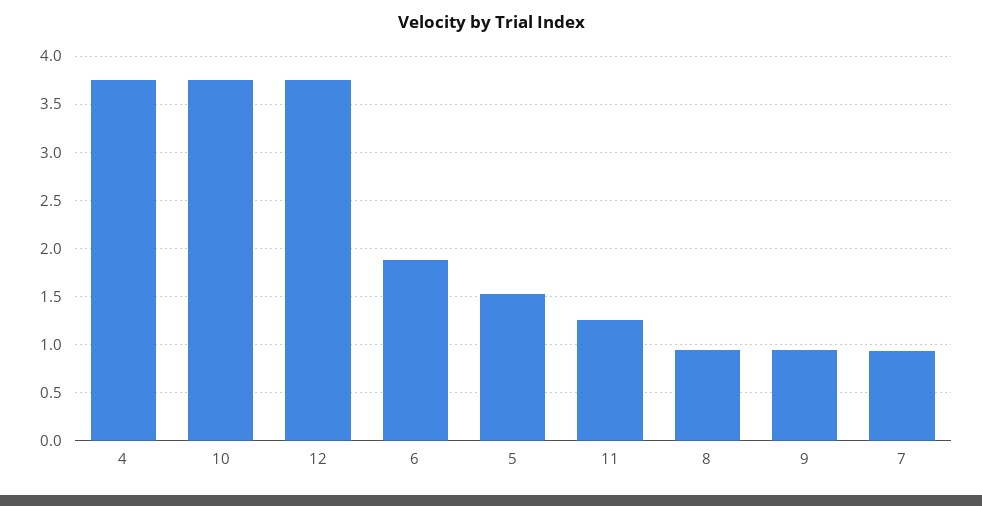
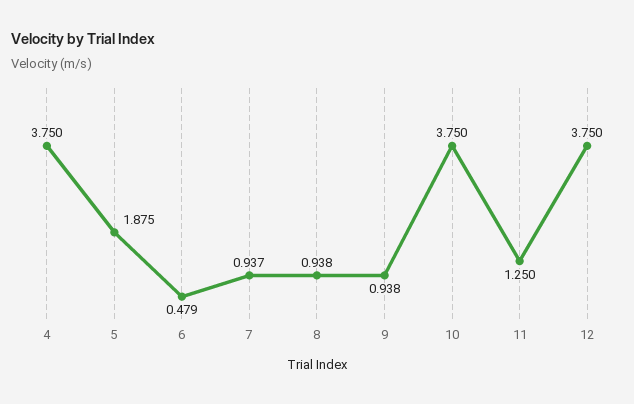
6: 1.9 -> 0.479
5: 1.5 -> 1.875

